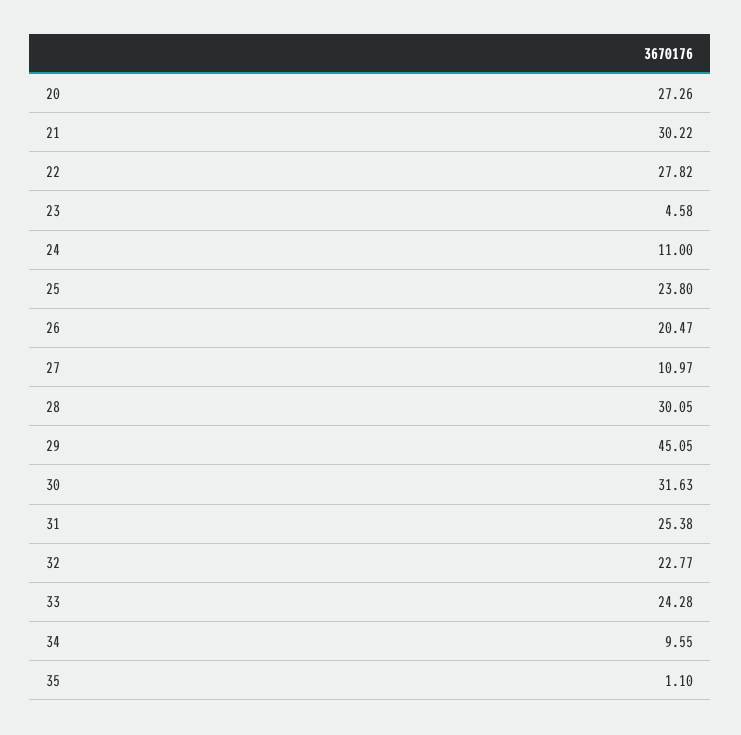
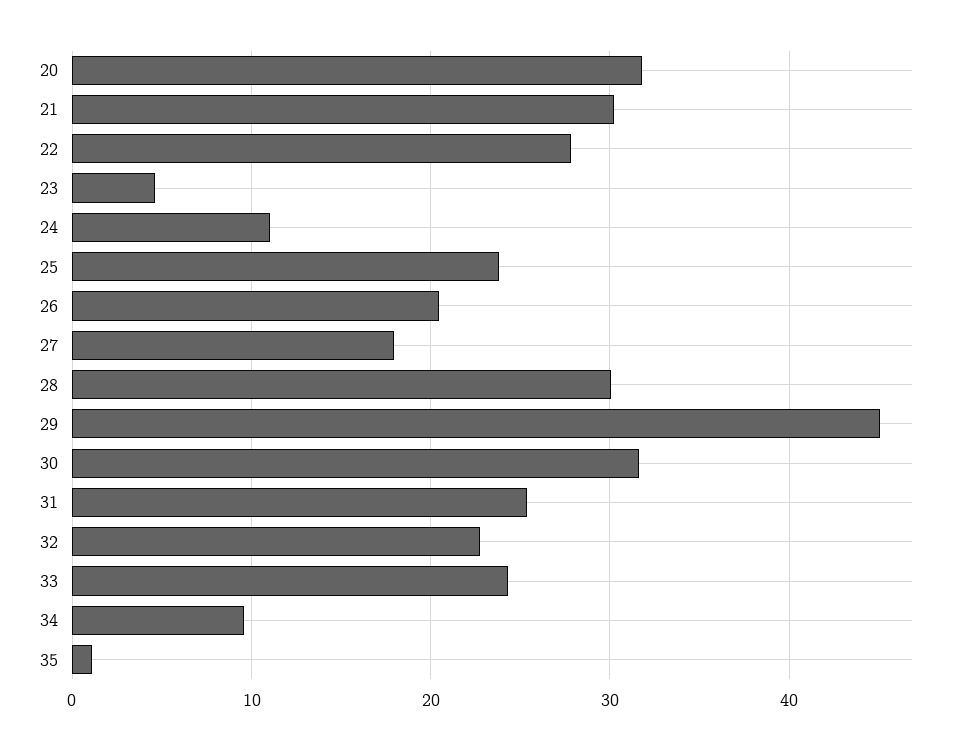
20: 27.26 -> 32
27: 10.97 -> 18

